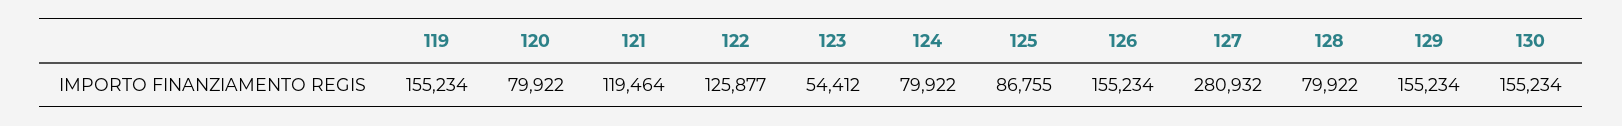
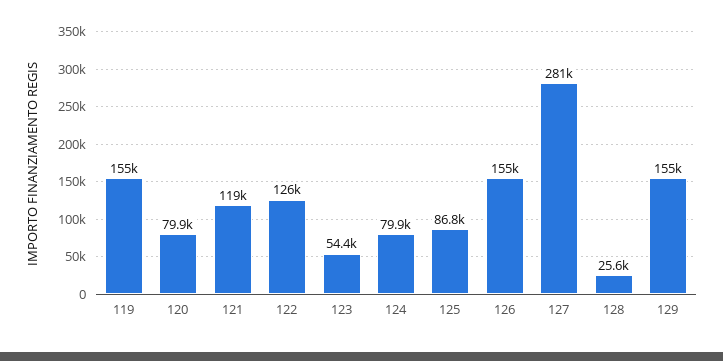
128: 79922 -> 25600
130: 155234 -> none

